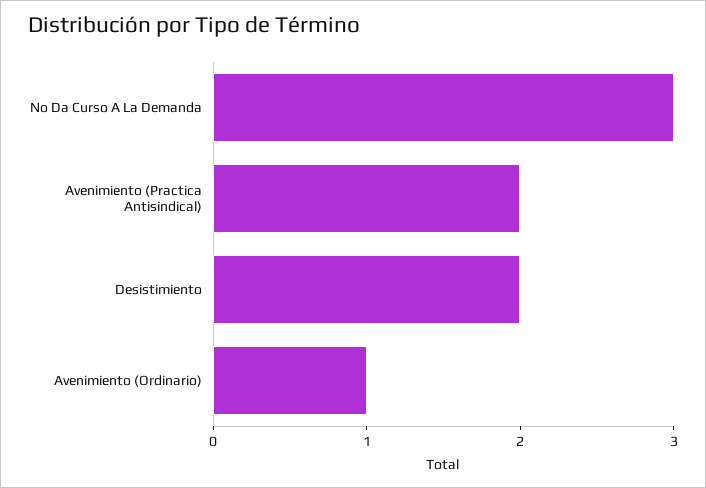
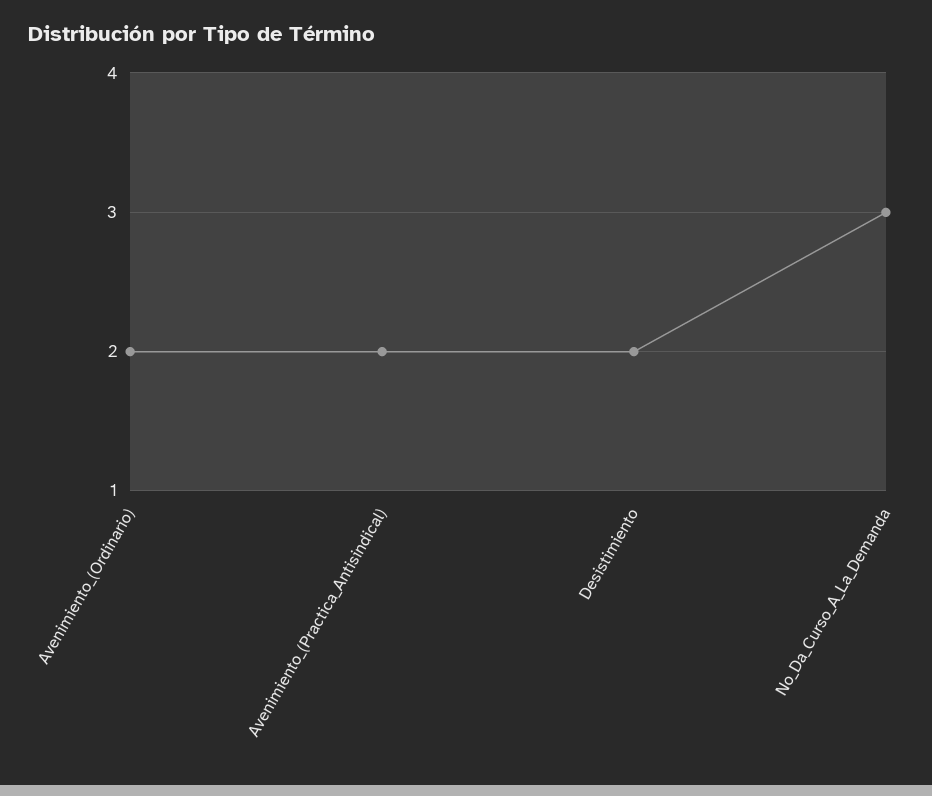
Avenimiento (Ordinario): 1 -> 2

